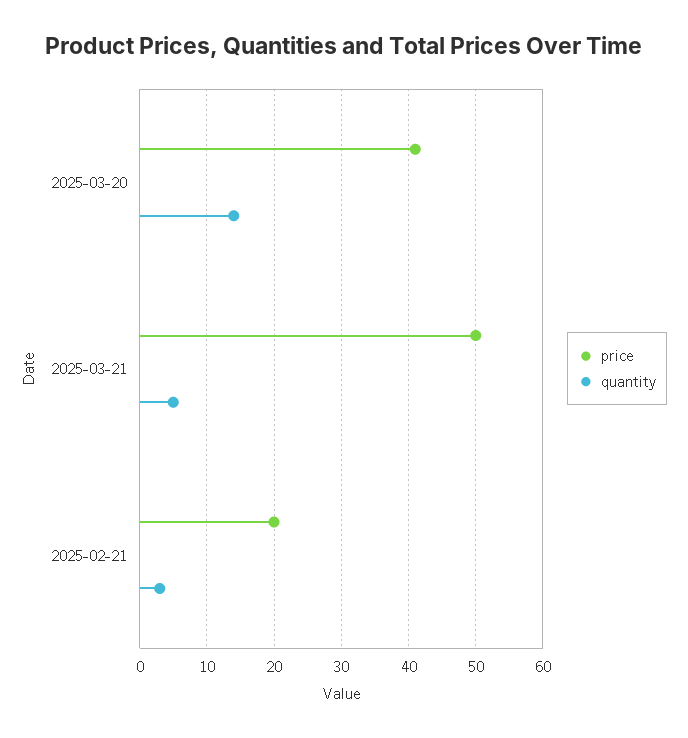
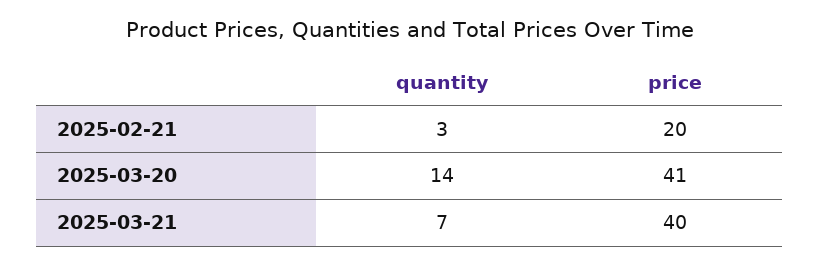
price, 2025-03-21: 50 -> 40
quantity, 2025-03-21: 5 -> 7

